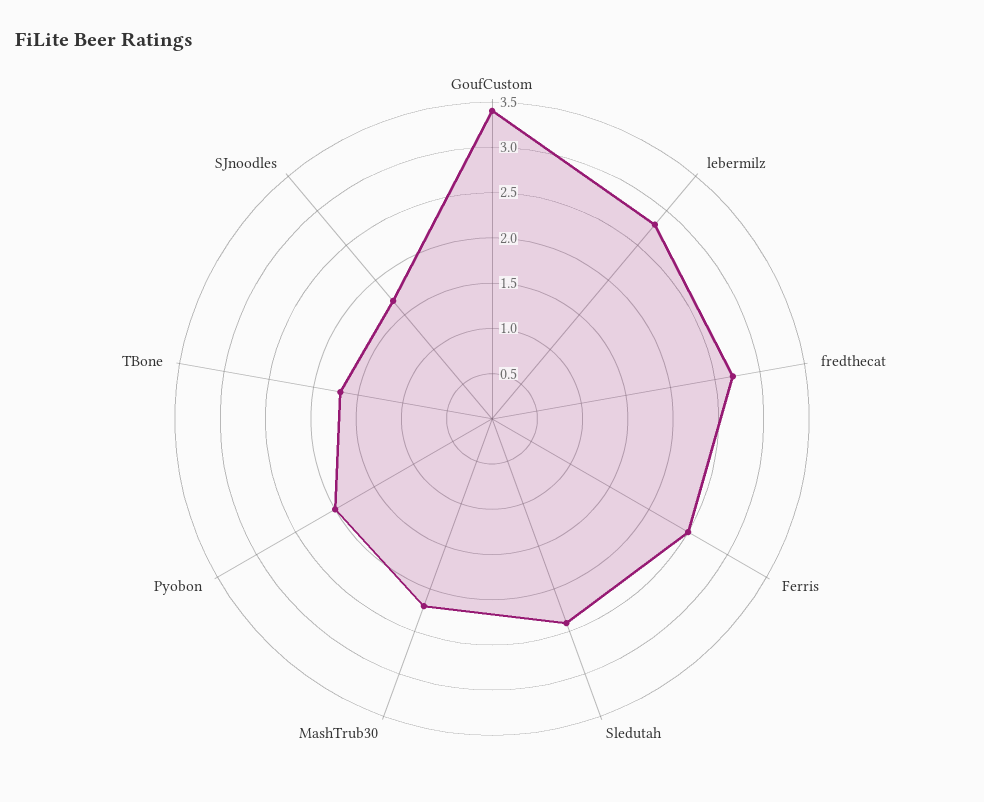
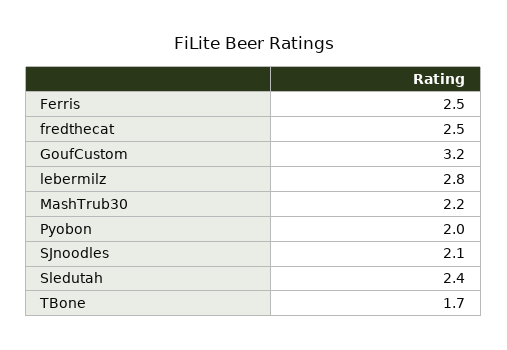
GoufCustom: 3.4 -> 3.2
fredthecat: 2.7 -> 2.5
SJnoodles: 1.7 -> 2.1

